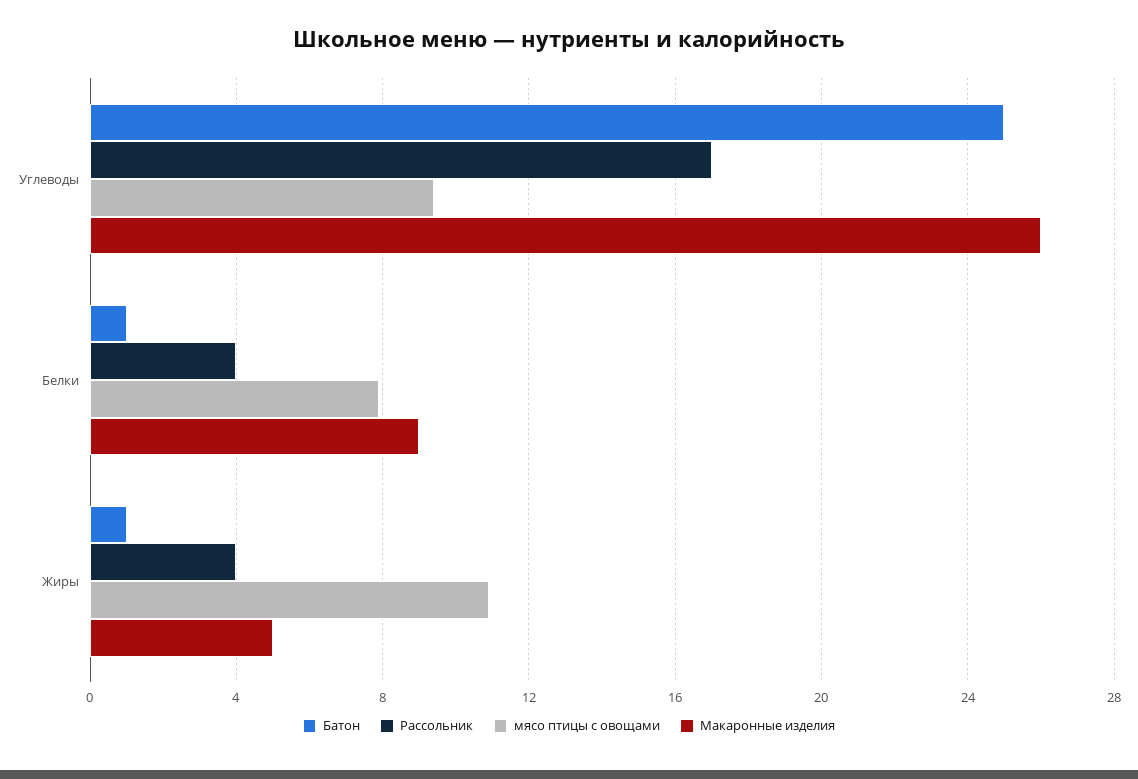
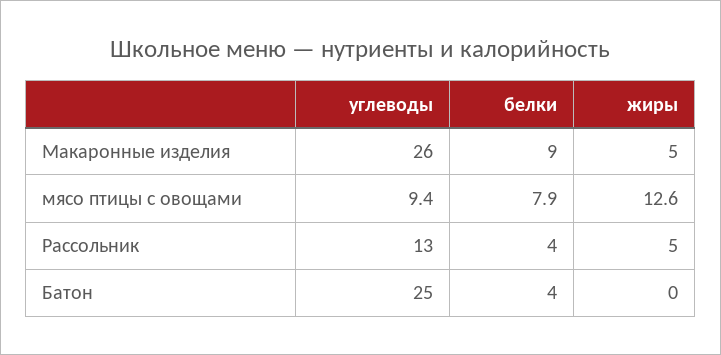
Рассольник, Углеводы: 17 -> 13
Батон, Белки: 1 -> 4
Батон, Жиры: 1 -> 0
Рассольник, Жиры: 4 -> 5
мясо птицы с овощами, Жиры: 11 -> 12.6

